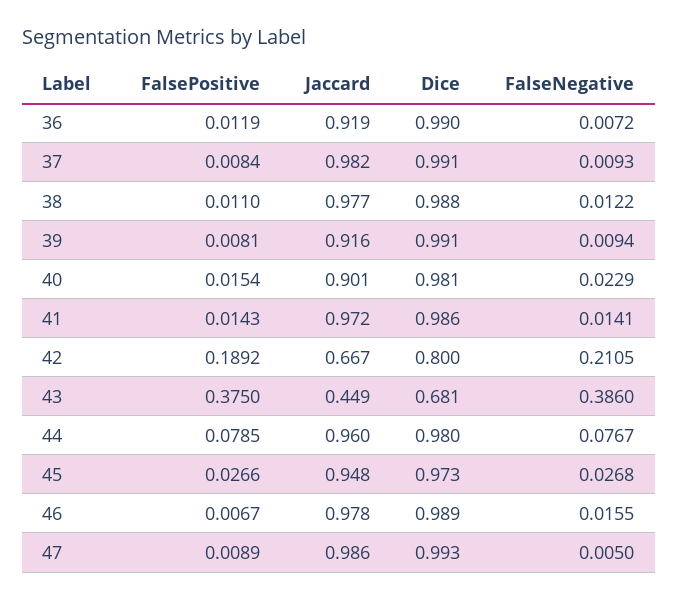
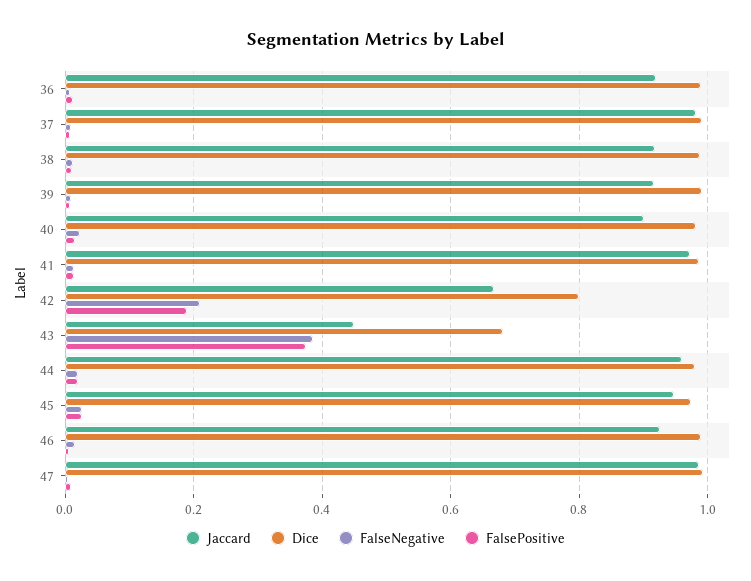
Jaccard, 38: 0.977 -> 0.92
FalsePositive, 44: 0.0785 -> 0.02
FalseNegative, 44: 0.0767 -> 0.02
Jaccard, 46: 0.978 -> 0.92

